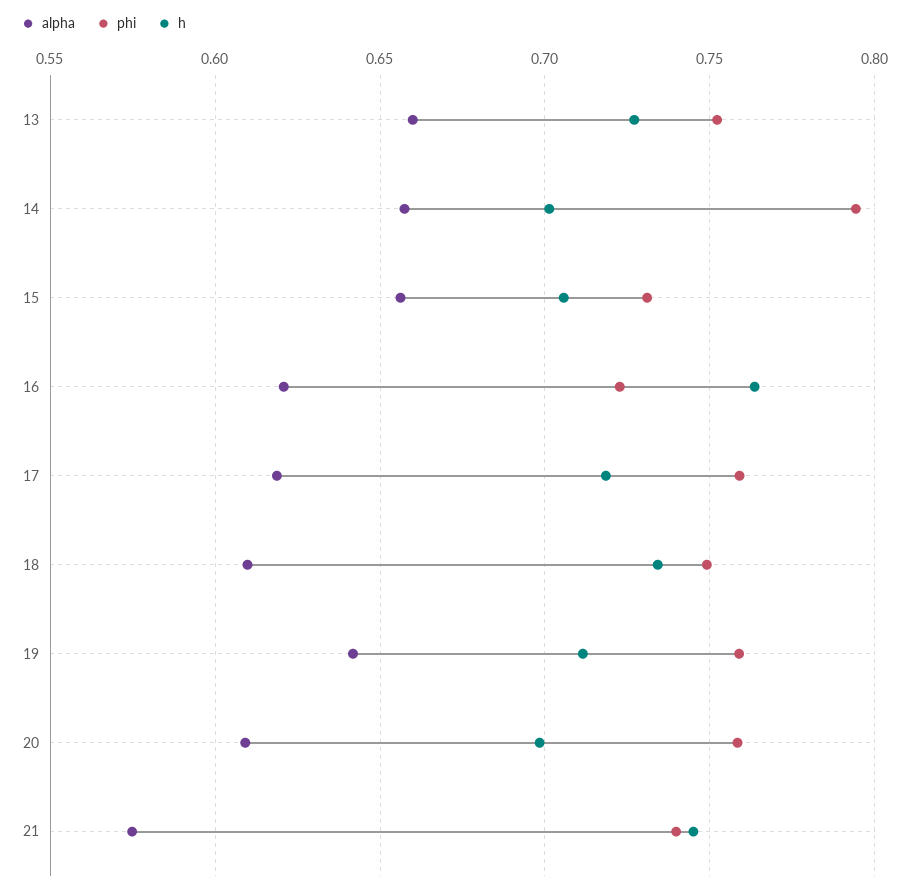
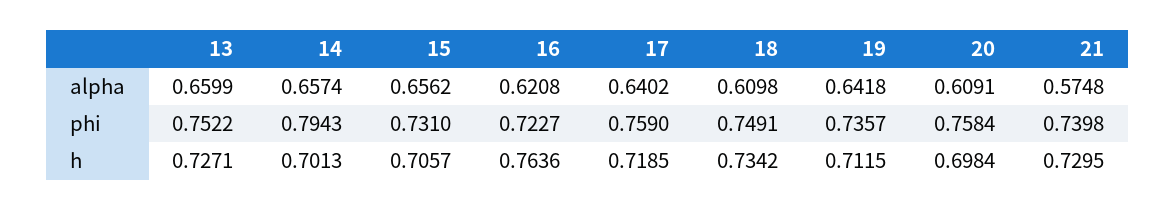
alpha, 17: 0.62 -> 0.6402
phi, 19: 0.76 -> 0.7357
h, 21: 0.745 -> 0.7295

